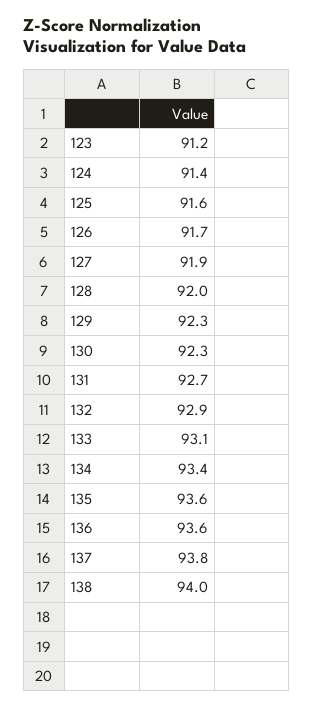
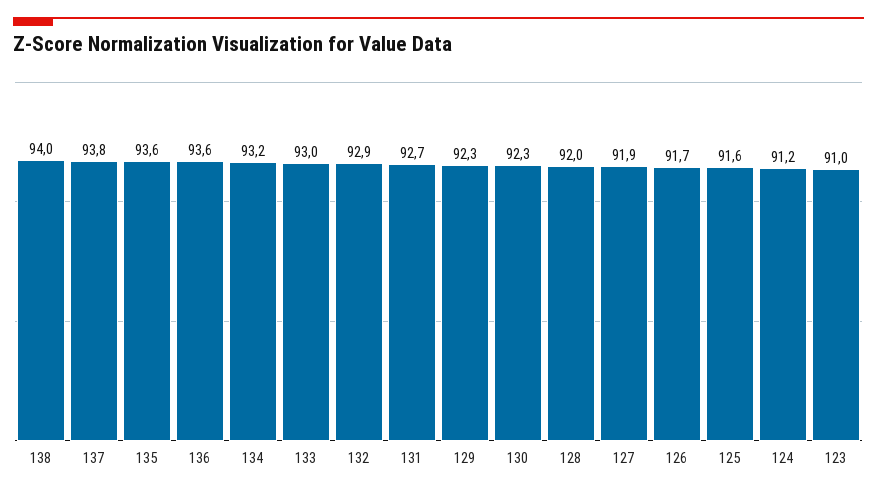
123: 91.2 -> 91
124: 91.4 -> 91.2
133: 93.1 -> 93
134: 93.4 -> 93.2

